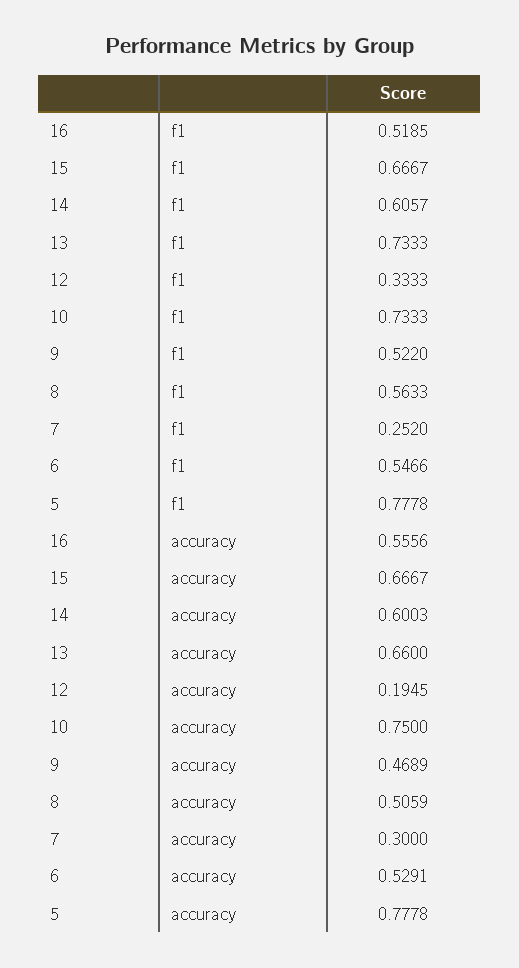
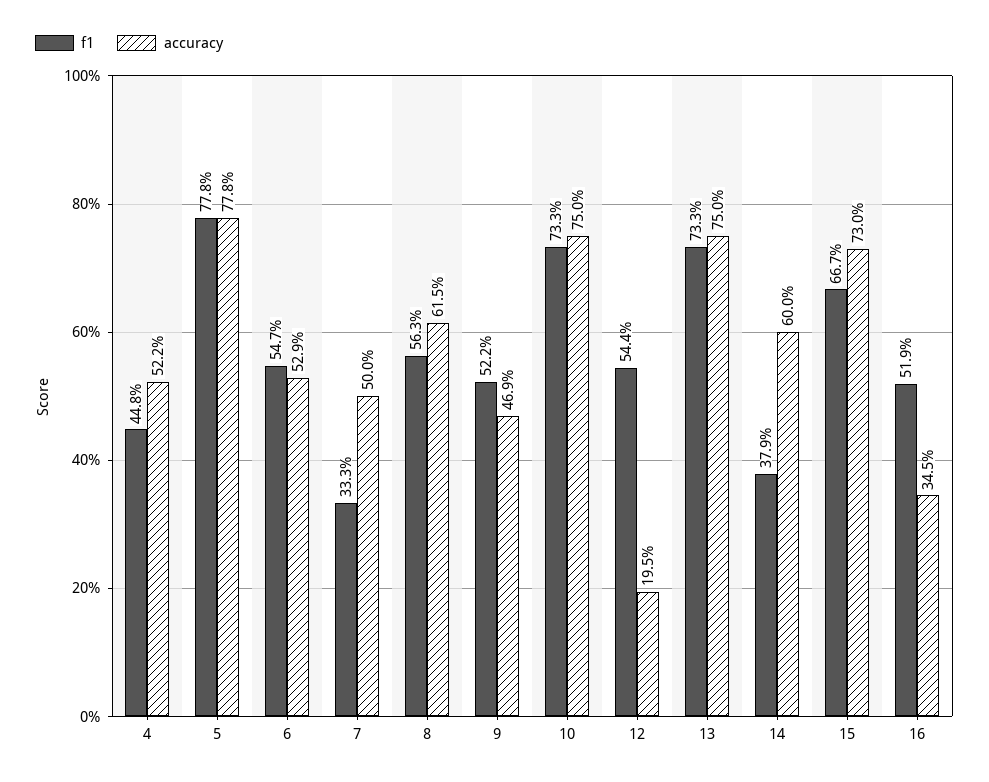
f1, 14: 0.6057 -> 0.379
f1, 12: 0.3333 -> 0.544
f1, 7: 0.252 -> 0.333
accuracy, 16: 0.5556 -> 0.345
accuracy, 15: 0.6667 -> 0.73
accuracy, 13: 0.66 -> 0.75
accuracy, 8: 0.5059 -> 0.615
accuracy, 7: 0.3 -> 0.5
f1, 4: none -> 0.448
accuracy, 4: none -> 0.522

